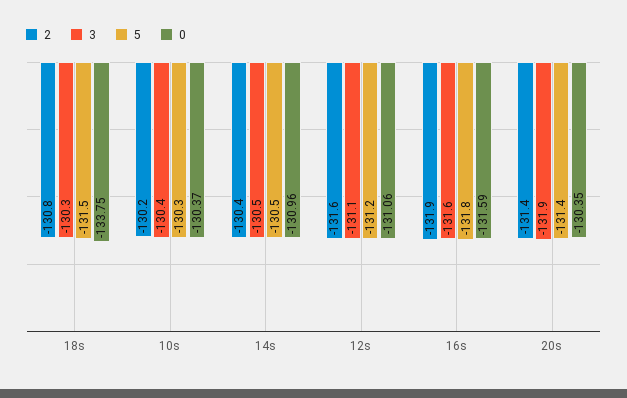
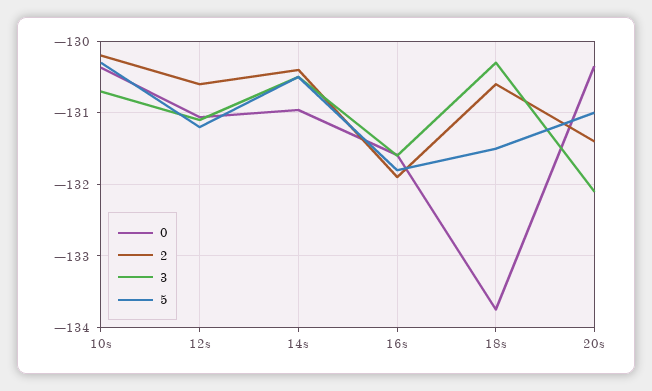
2, 18s: -130.8 -> -130.6
3, 10s: -130.4 -> -130.7
2, 12s: -131.6 -> -130.6
3, 20s: -131.9 -> -132.1
5, 20s: -131.4 -> -131

